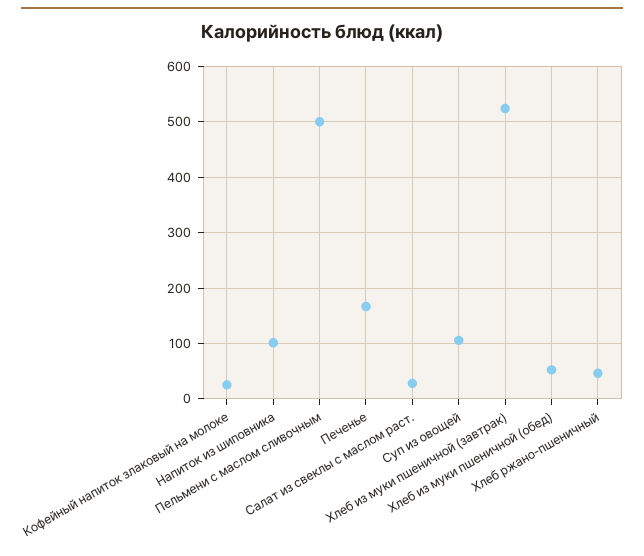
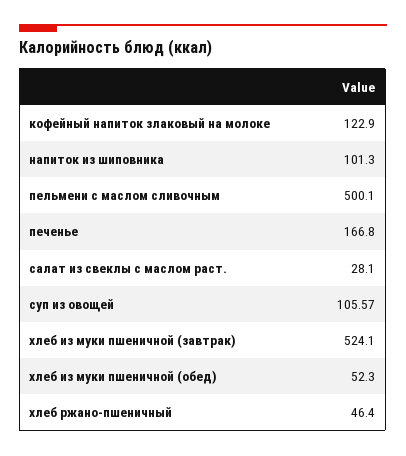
Кофейный напиток злаковый на молоке: 20 -> 122.9

